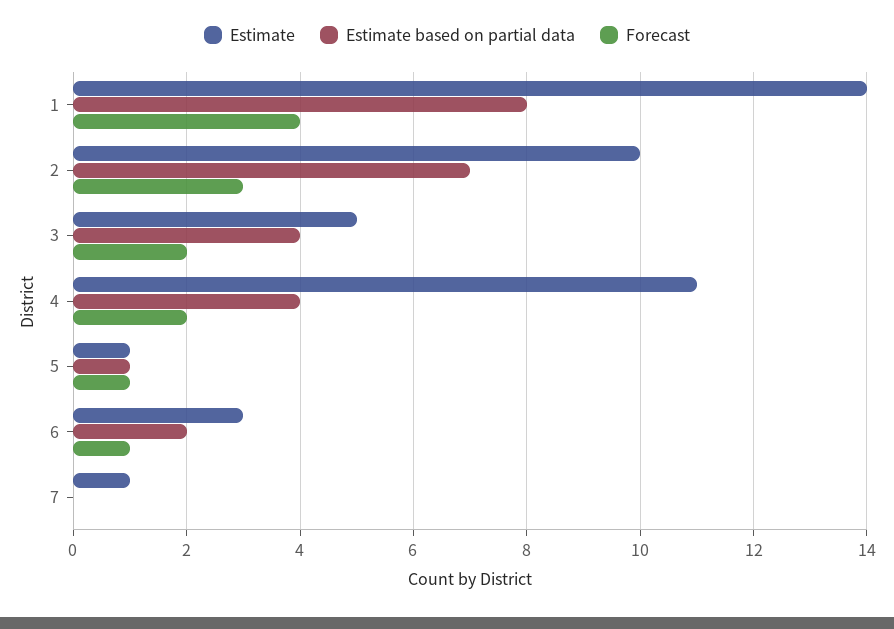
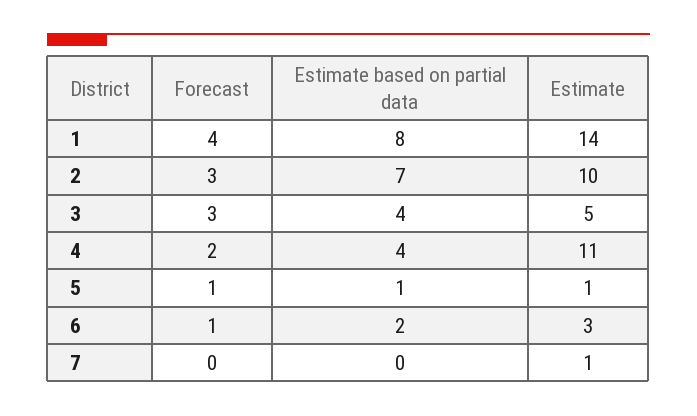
Forecast, 3: 2 -> 3

